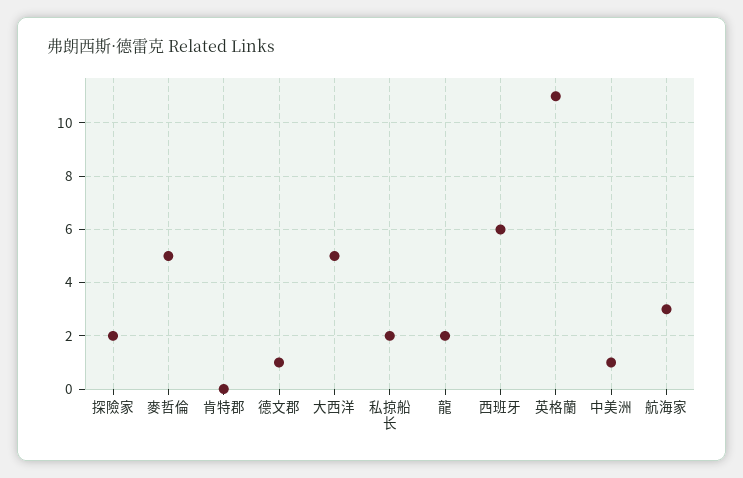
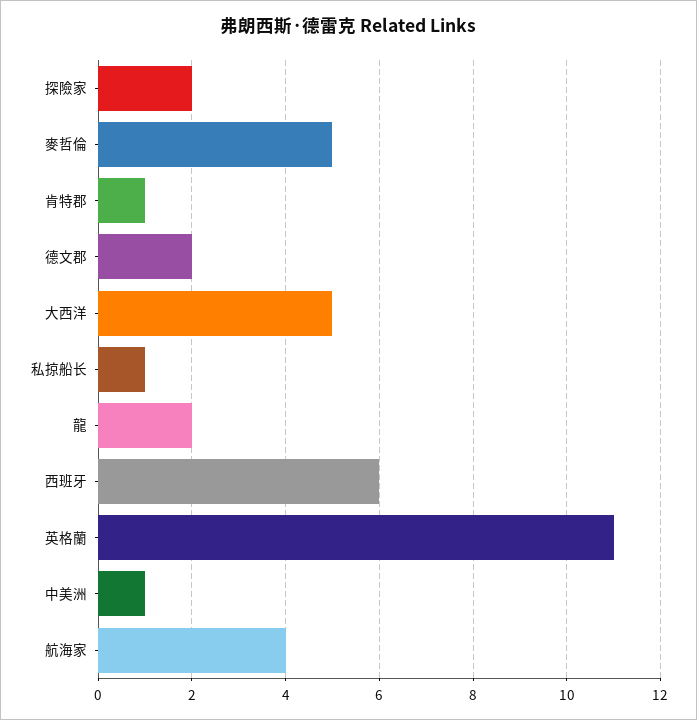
肯特郡: 0 -> 1
德文郡: 1 -> 2
私掠船长: 2 -> 1
航海家: 3 -> 4

